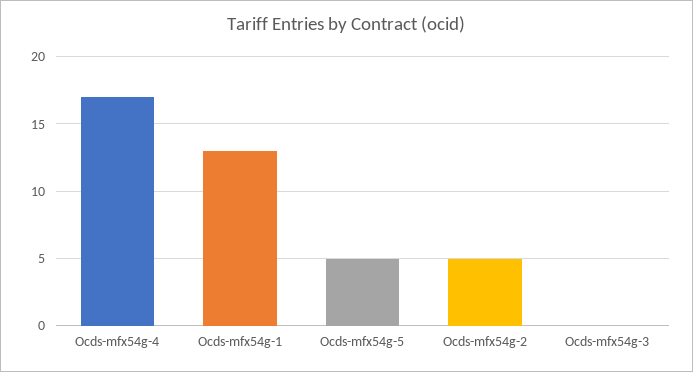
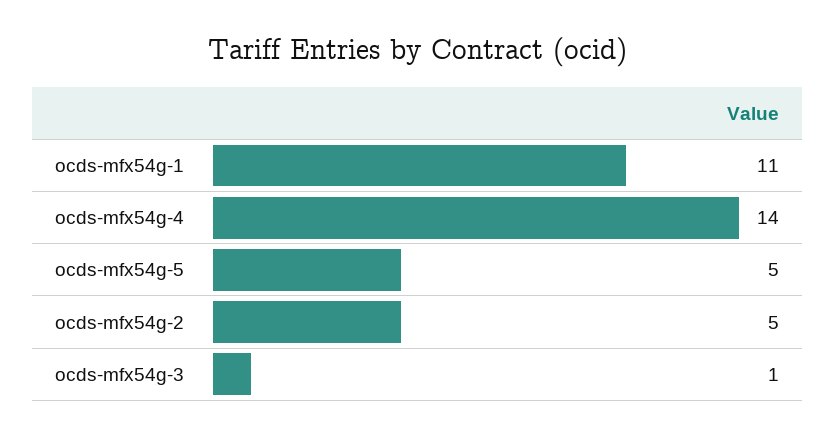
Ocds-mfx54g-4: 17 -> 14
Ocds-mfx54g-1: 13 -> 11
Ocds-mfx54g-3: 0 -> 1

